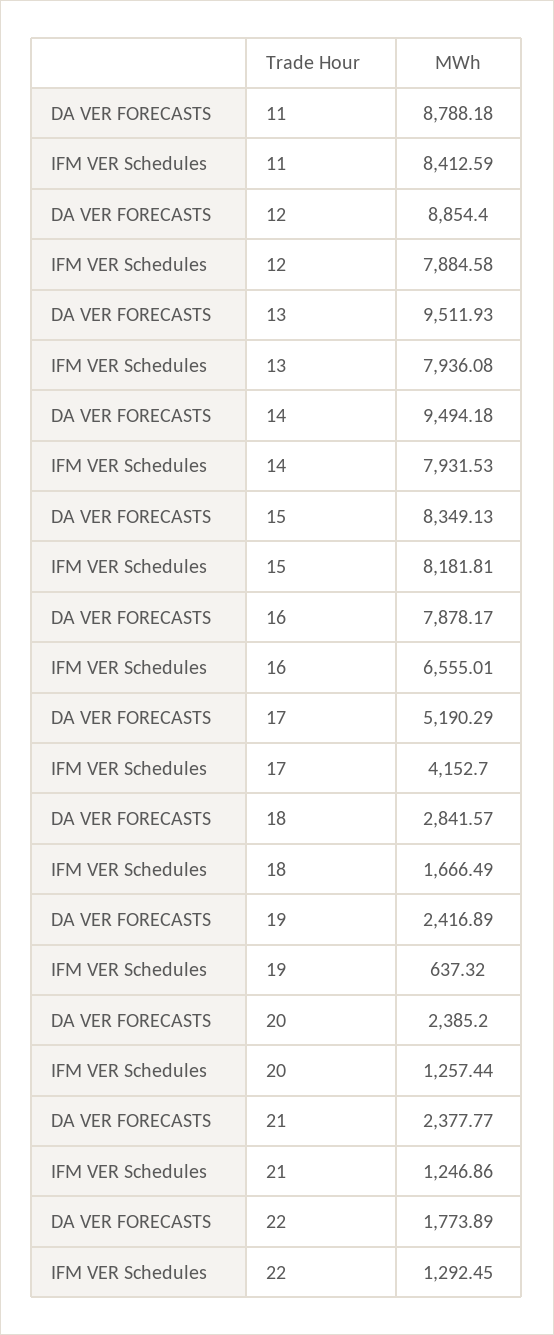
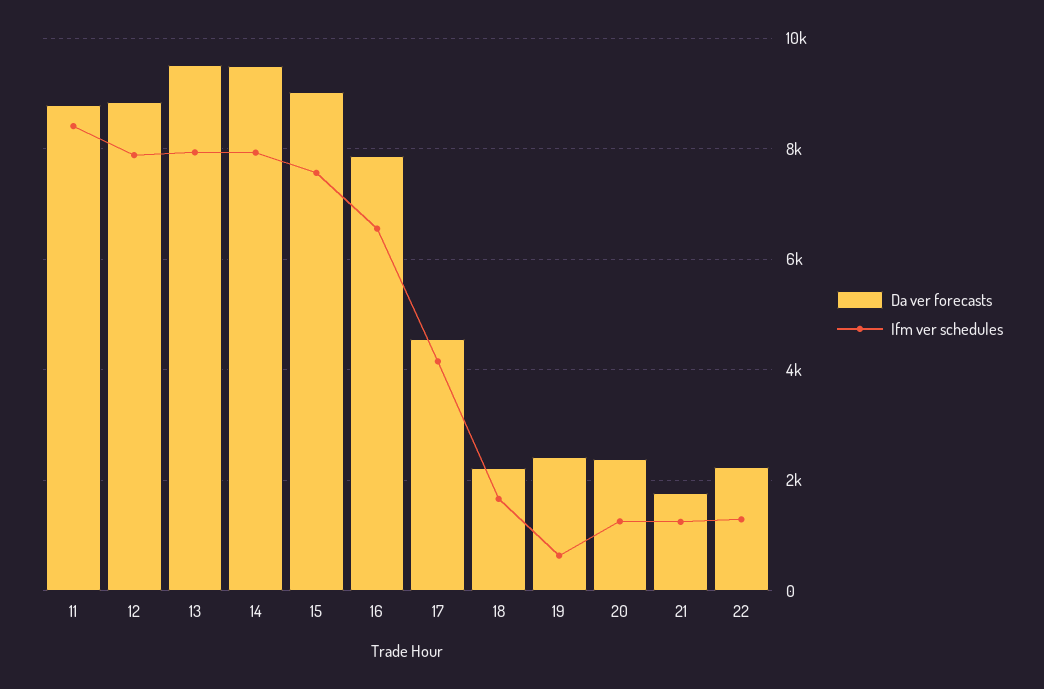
DA VER FORECASTS, 15: 8349.13 -> 9000
IFM VER Schedules, 15: 8181.81 -> 7600
DA VER FORECASTS, 17: 5190.29 -> 4600
DA VER FORECASTS, 18: 2841.57 -> 2200
DA VER FORECASTS, 21: 2377.77 -> 1800
DA VER FORECASTS, 22: 1773.89 -> 2200

